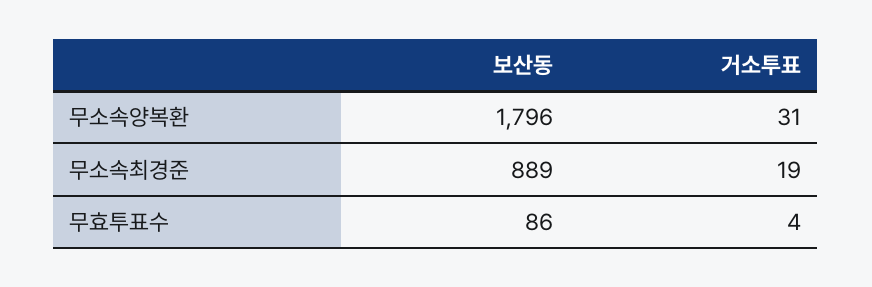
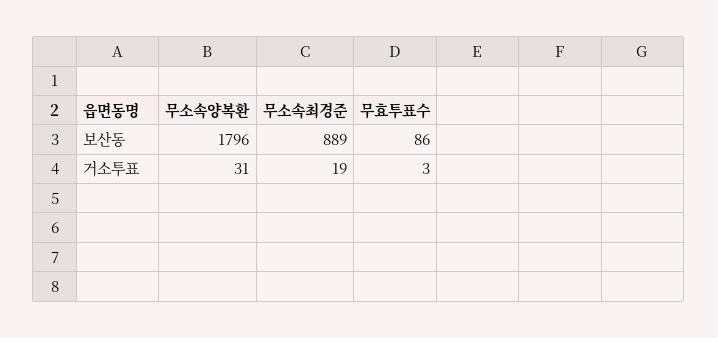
거소투표, 무효투표수: 4 -> 3

